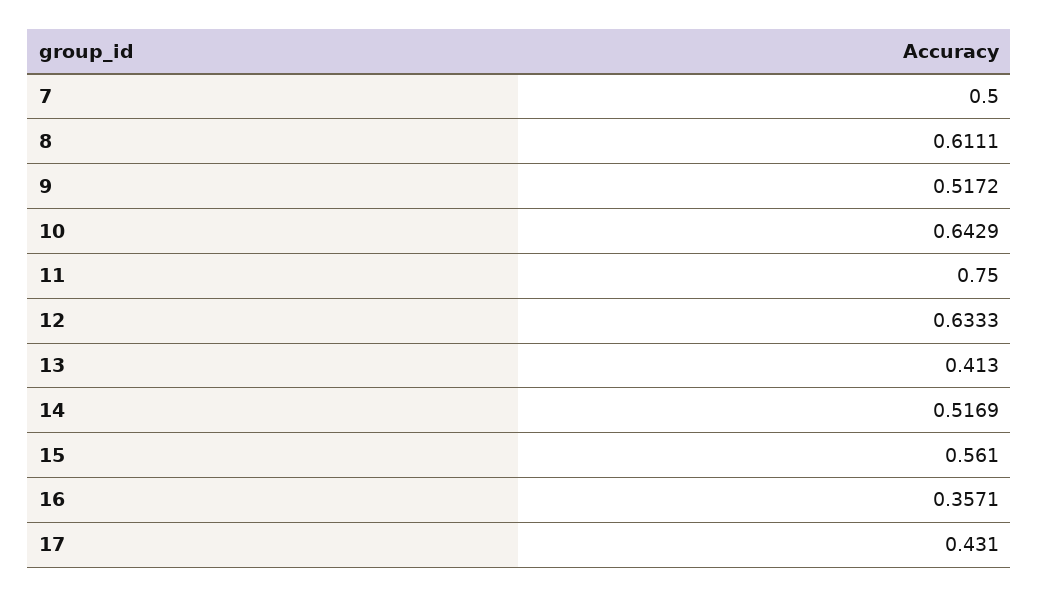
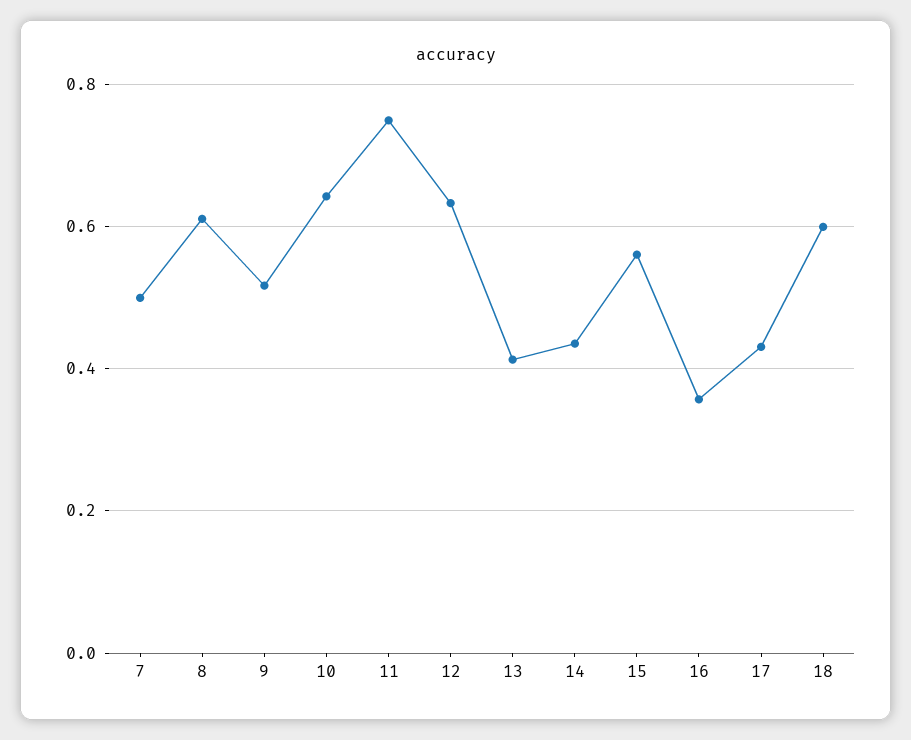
14: 0.5169 -> 0.44
18: none -> 0.6

